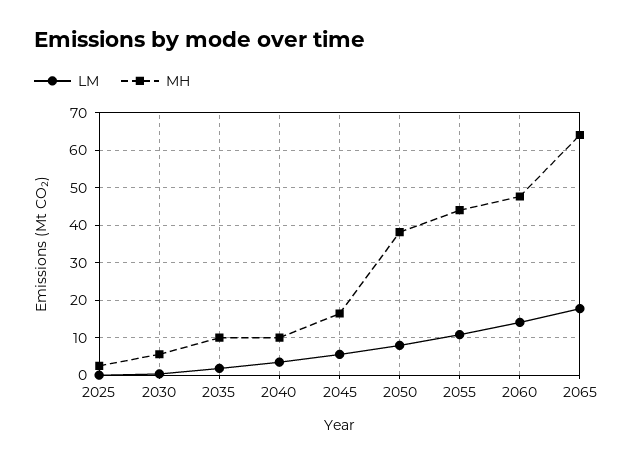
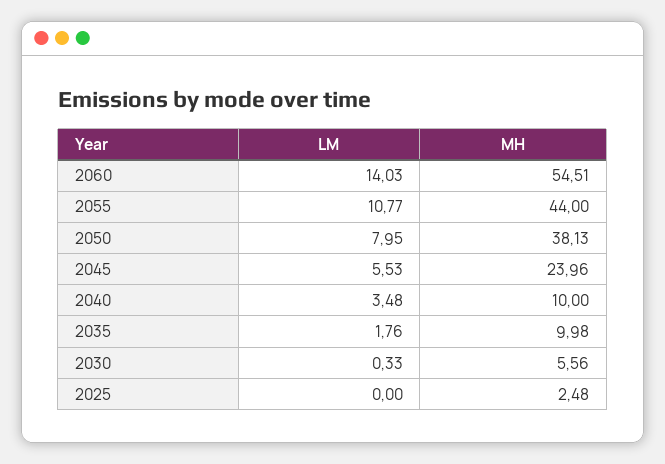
MH, 2045: 16 -> 23.96
MH, 2060: 48 -> 54.51
LM, 2065: 18 -> none
MH, 2065: 64 -> none

